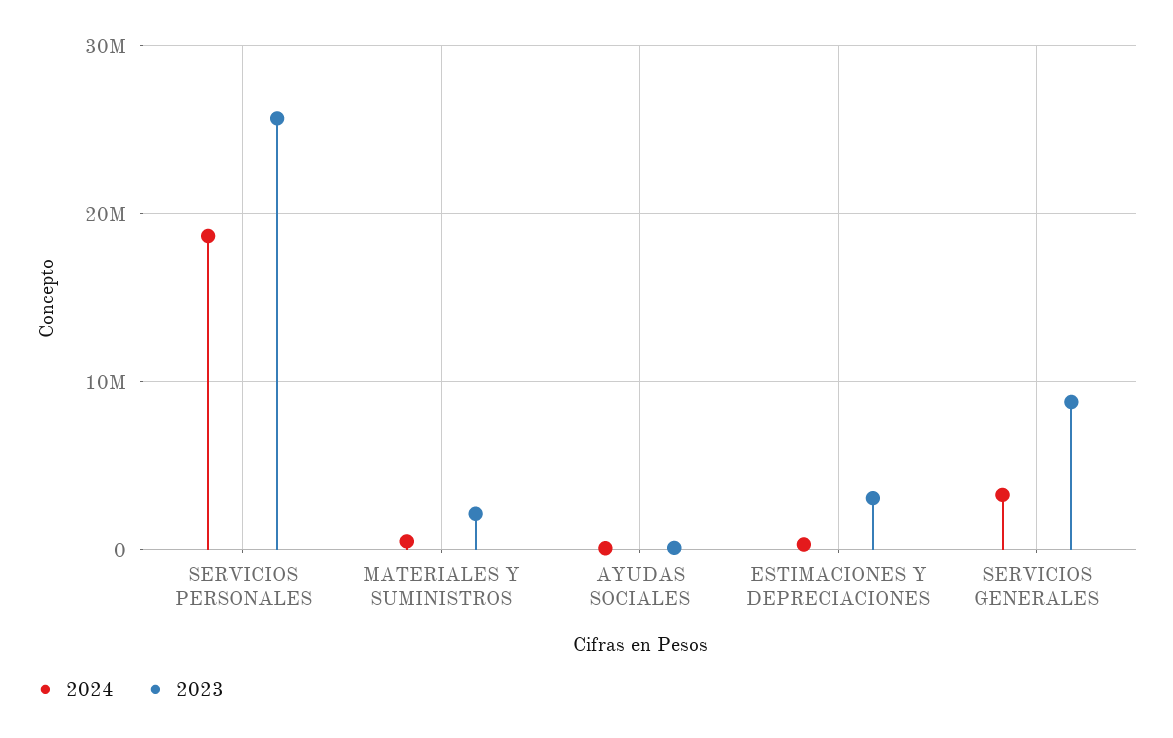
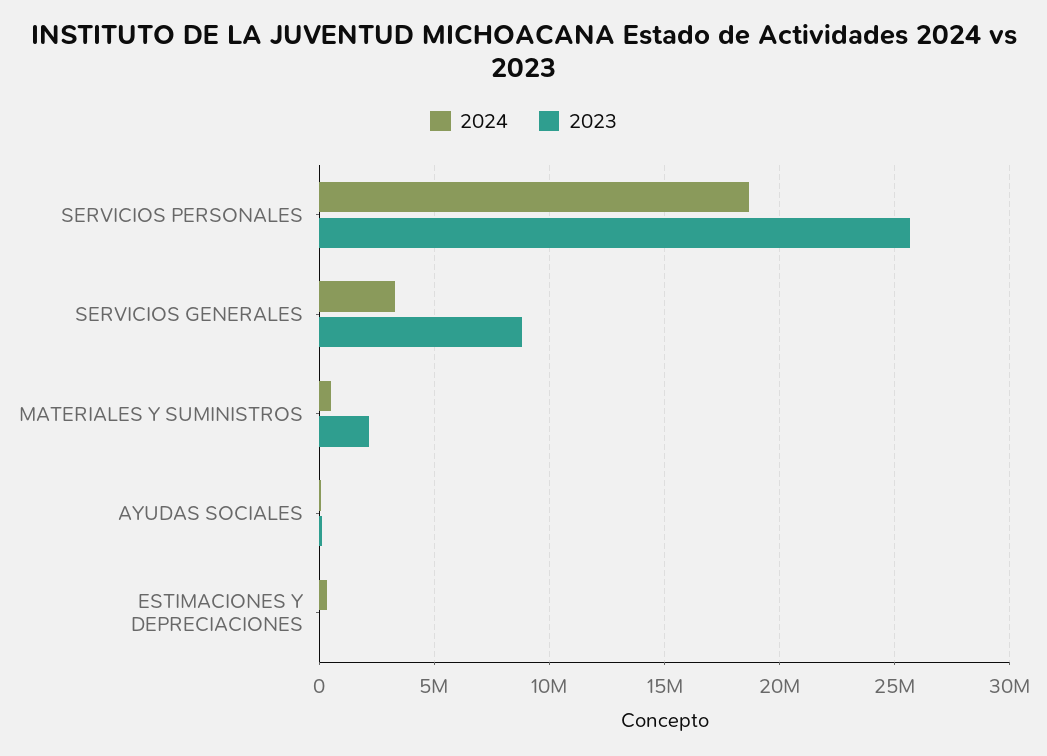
2023, ESTIMACIONES Y DEPRECIACIONES: 3000000 -> 0

